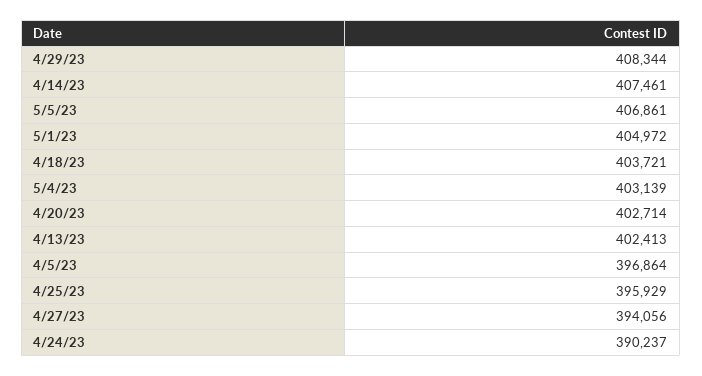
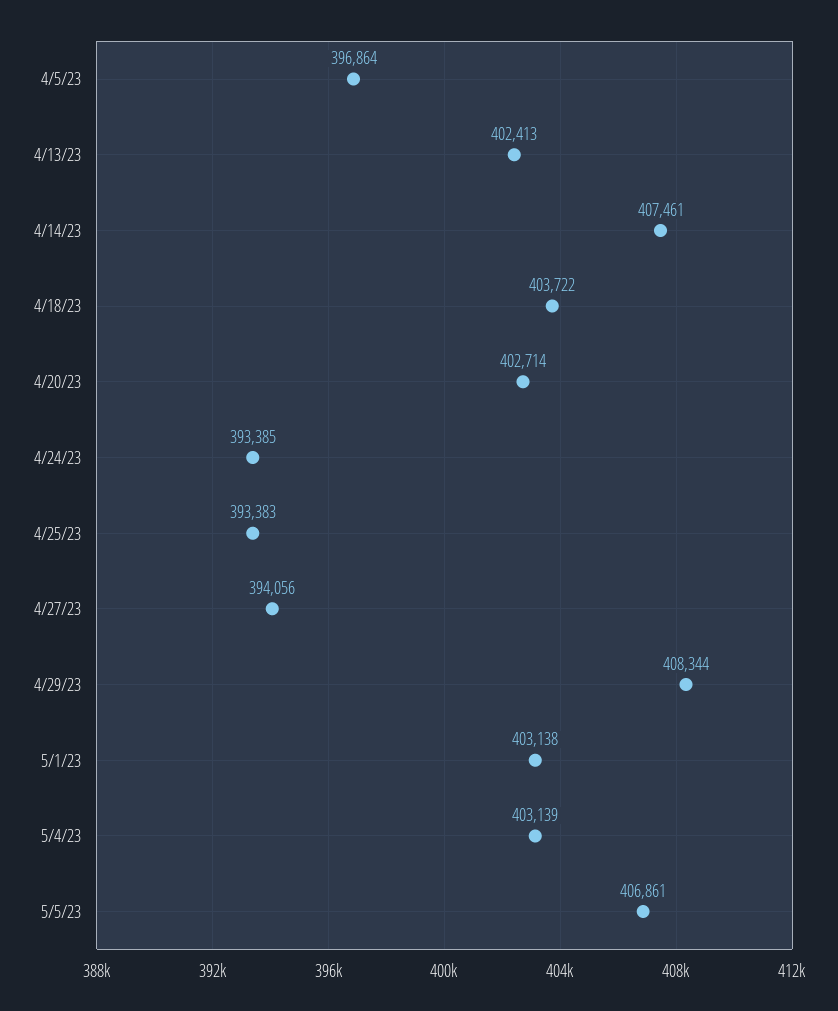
5/1/23: 404972 -> 403138
4/18/23: 403721 -> 403722
4/25/23: 395929 -> 393383
4/24/23: 390237 -> 393385

